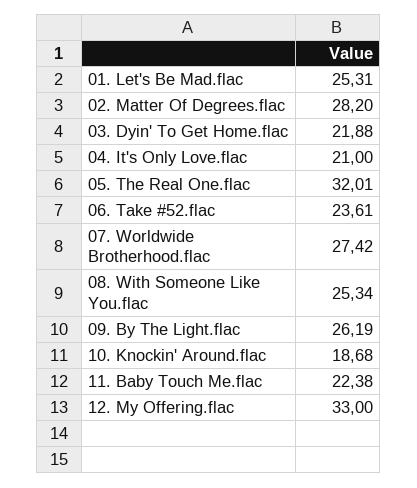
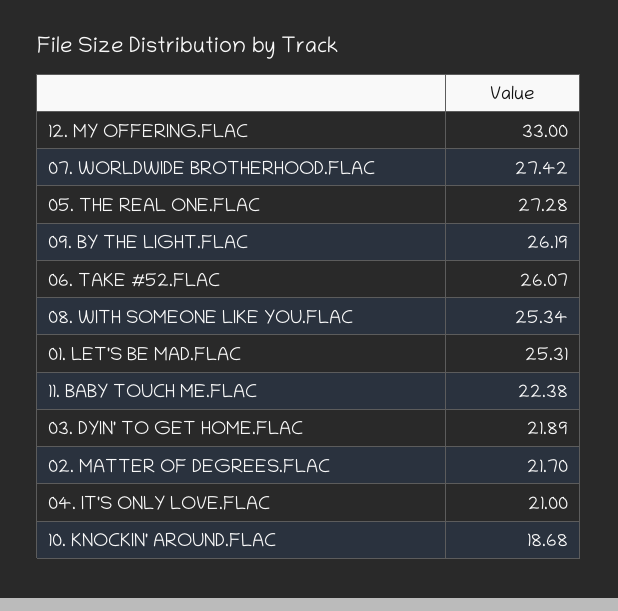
02. Matter Of Degrees.flac: 28.2 -> 21.7
03. Dyin' To Get Home.flac: 21.88 -> 21.89
05. The Real One.flac: 32.01 -> 27.28
06. Take #52.flac: 23.61 -> 26.07

